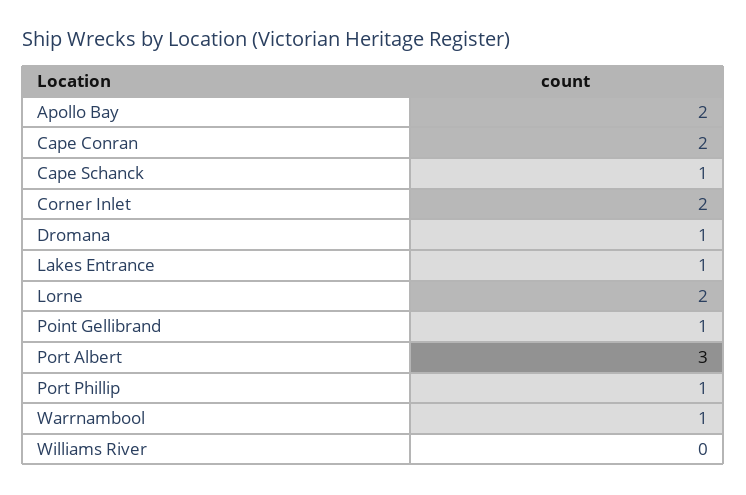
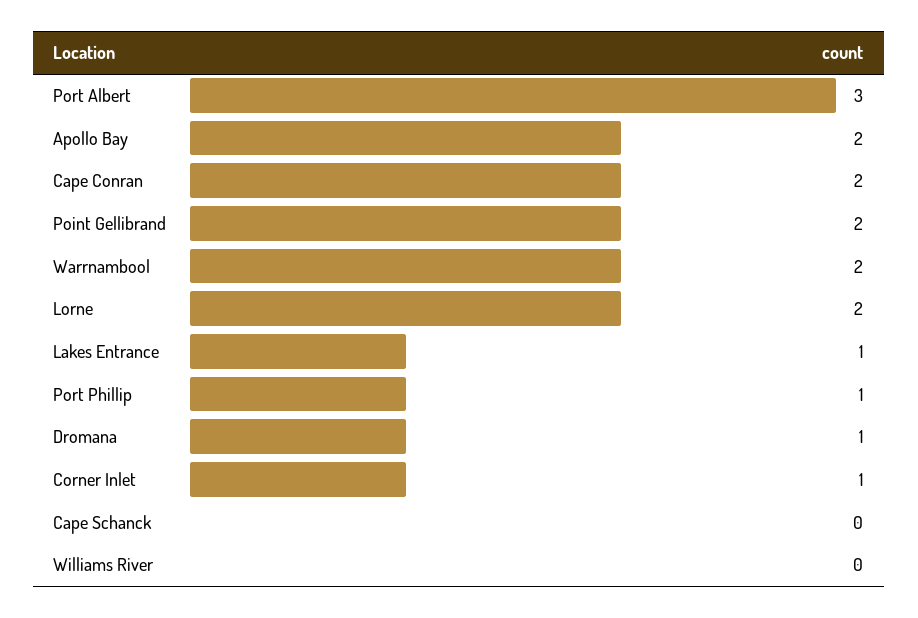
Cape Schanck: 1 -> 0
Corner Inlet: 2 -> 1
Point Gellibrand: 1 -> 2
Warrnambool: 1 -> 2

